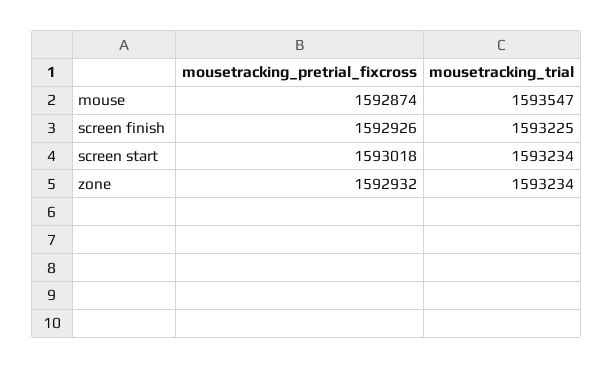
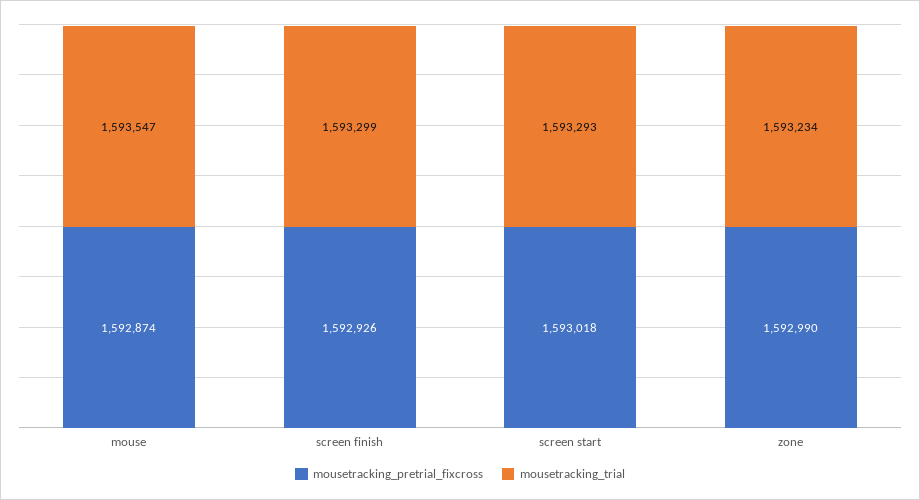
mousetracking_trial, screen finish: 1593225 -> 1593299
mousetracking_trial, screen start: 1593234 -> 1593293
mousetracking_pretrial_fixcross, zone: 1592932 -> 1592990

